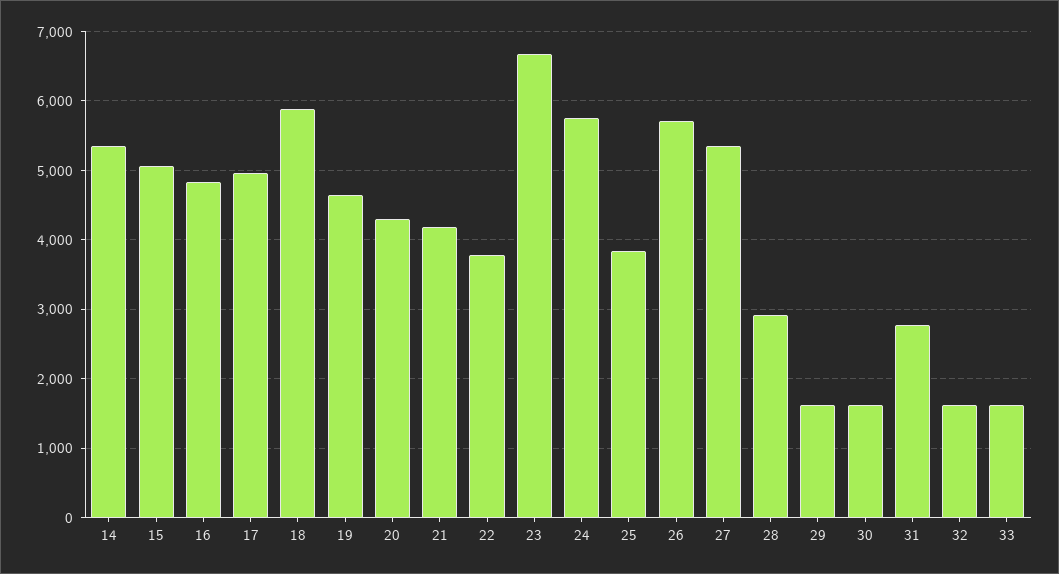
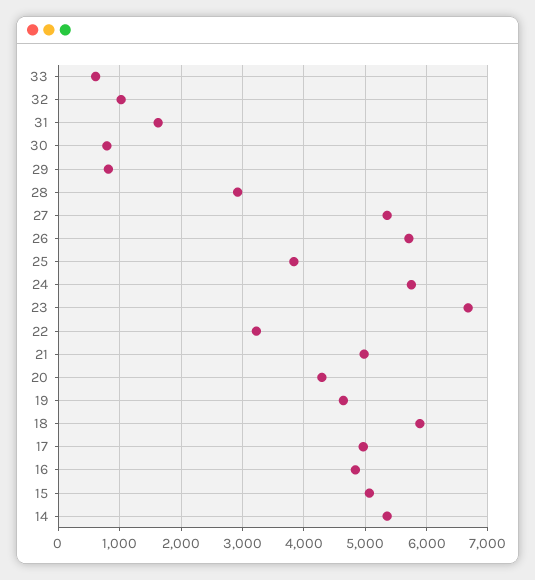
21: 4200 -> 5000
22: 3800 -> 3200
29: 1600 -> 800
30: 1600 -> 800
31: 2800 -> 1600
32: 1600 -> 1000
33: 1600 -> 600

